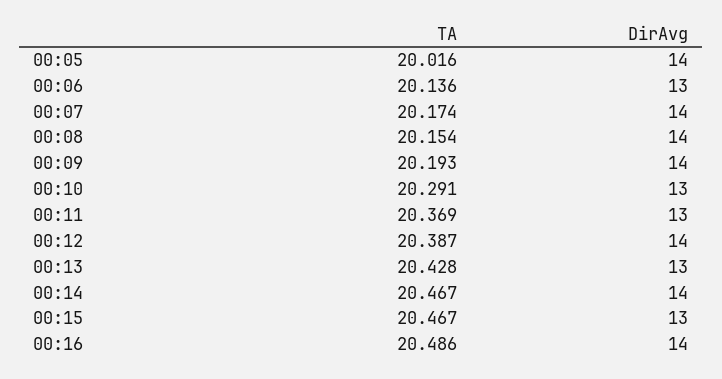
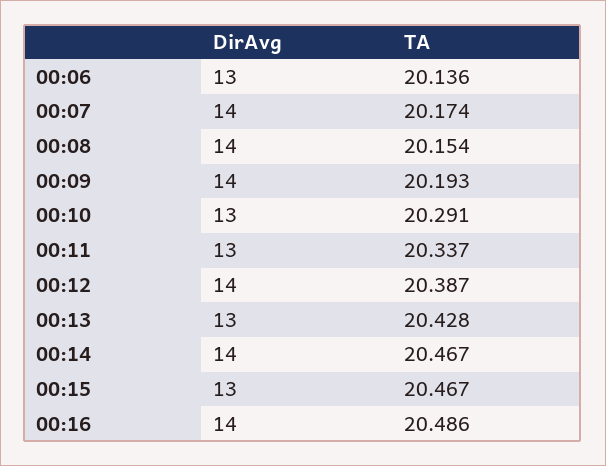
TA, 00:05: 20.016 -> none
DirAvg, 00:05: 14 -> none
TA, 00:11: 20.369 -> 20.337

